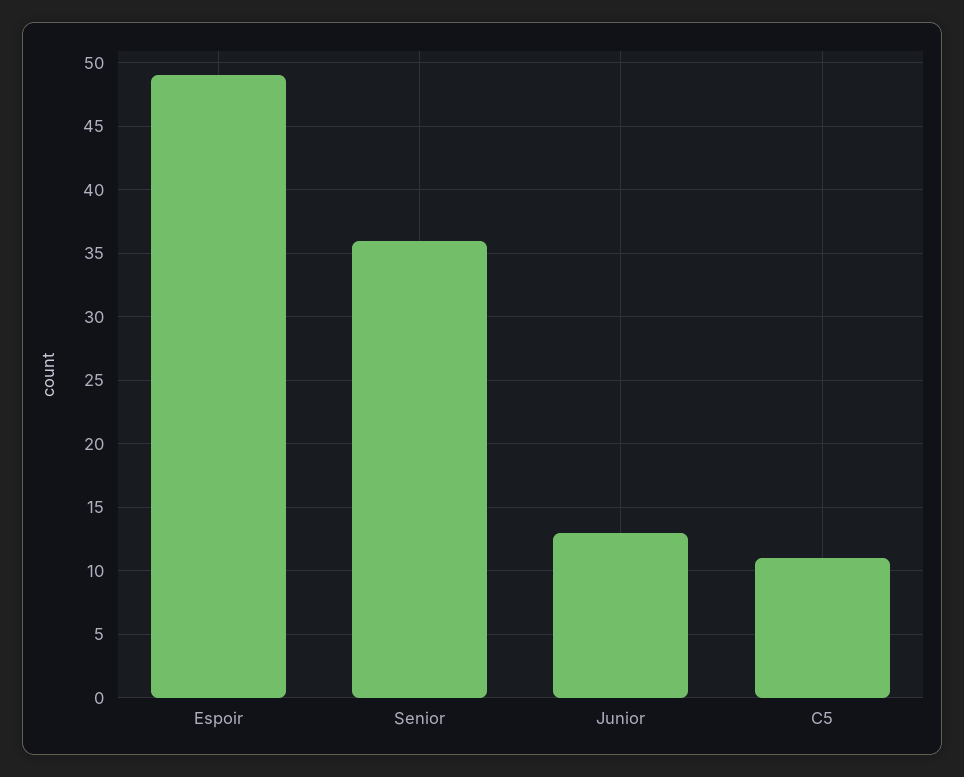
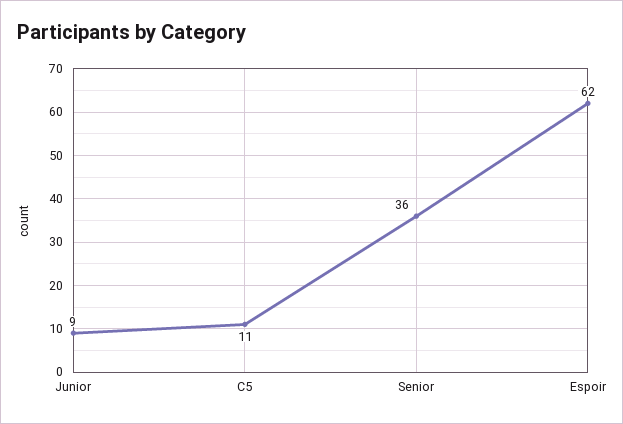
Espoir: 49 -> 62
Junior: 13 -> 9

